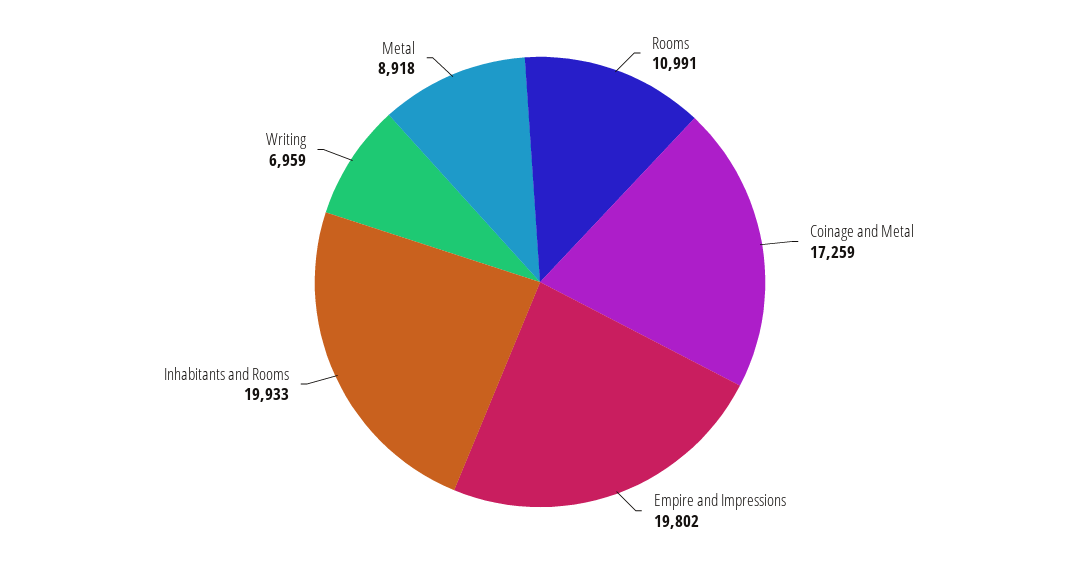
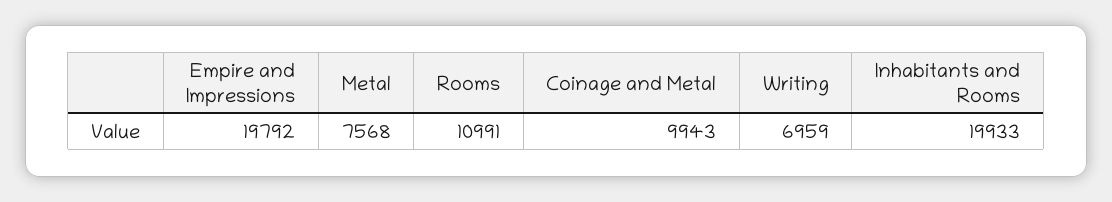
Coinage and Metal: 17259 -> 9943
Empire and Impressions: 19802 -> 19792
Metal: 8918 -> 7568

